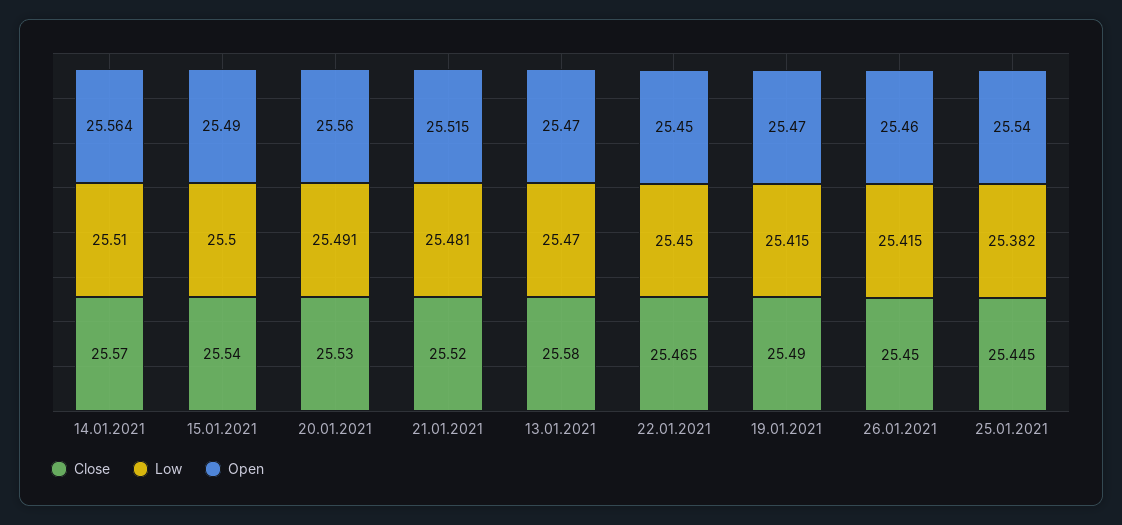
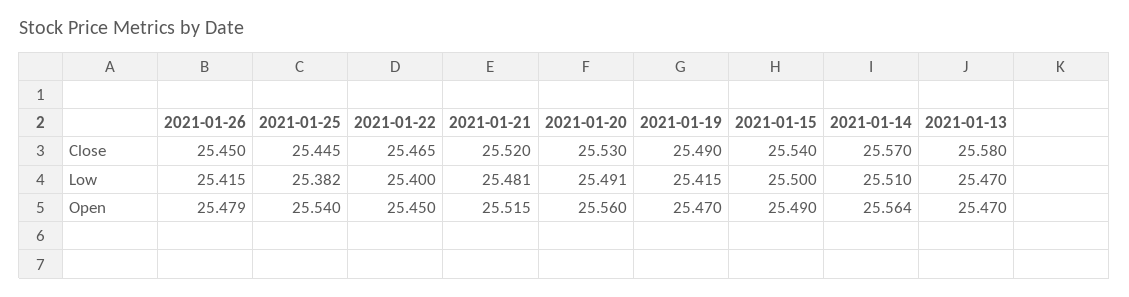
Low, 22.01.2021: 25.45 -> 25.4
Open, 26.01.2021: 25.46 -> 25.479

